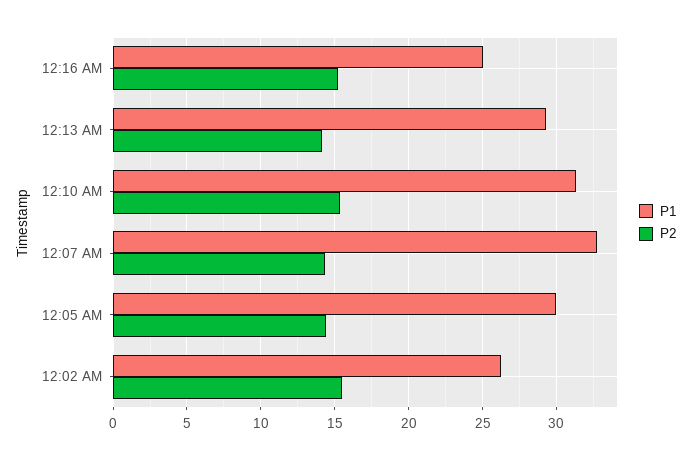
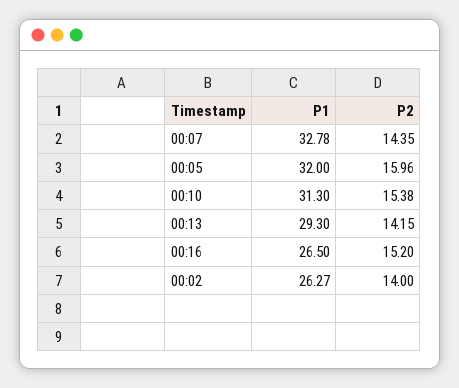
P1, 12:16 AM: 25 -> 26.5
P1, 12:05 AM: 30 -> 32
P2, 12:05 AM: 14.5 -> 15.96
P2, 12:02 AM: 15.5 -> 14

